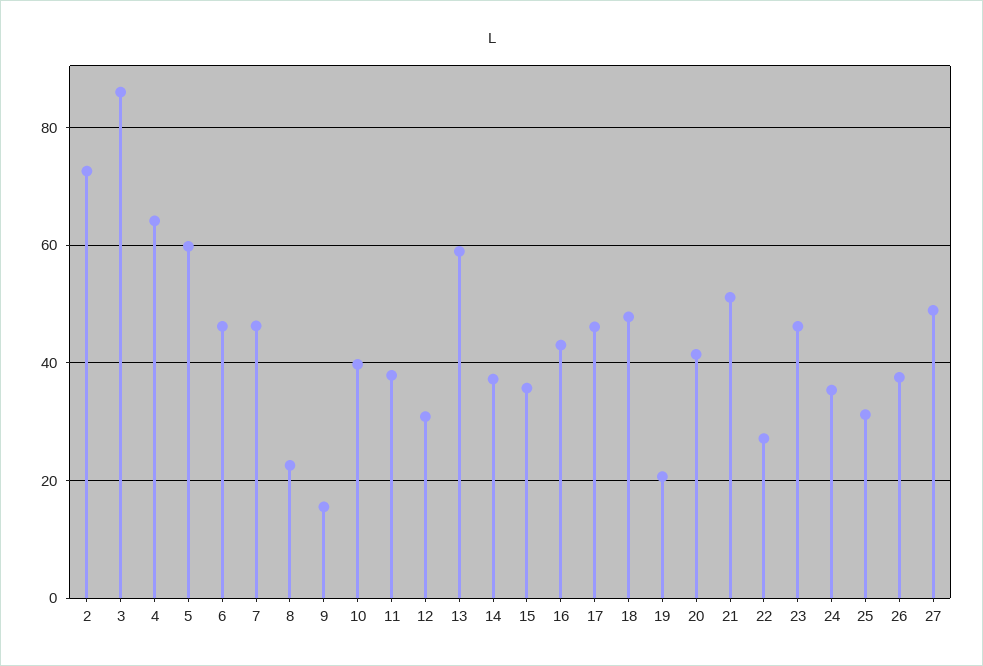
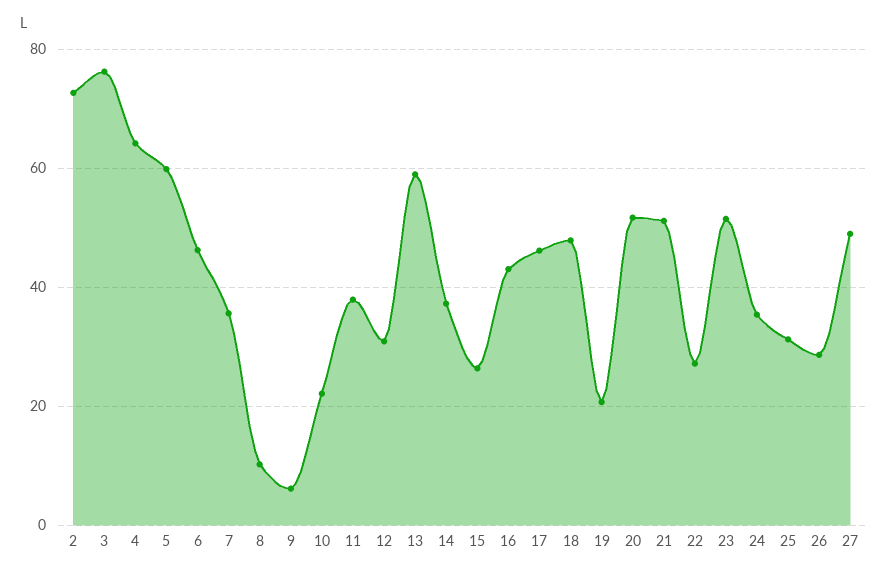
3: 86 -> 76
7: 46 -> 36
8: 22 -> 10
9: 16 -> 6
10: 40 -> 22
15: 36 -> 26
20: 42 -> 52
23: 46 -> 52
26: 38 -> 28

